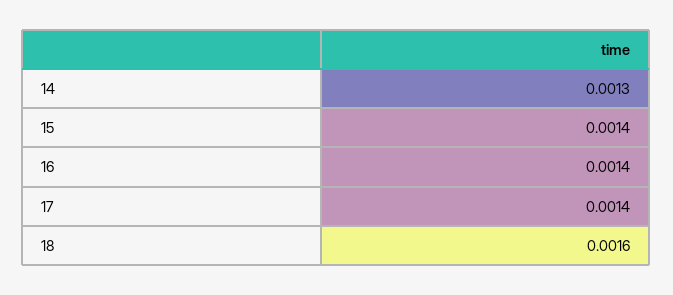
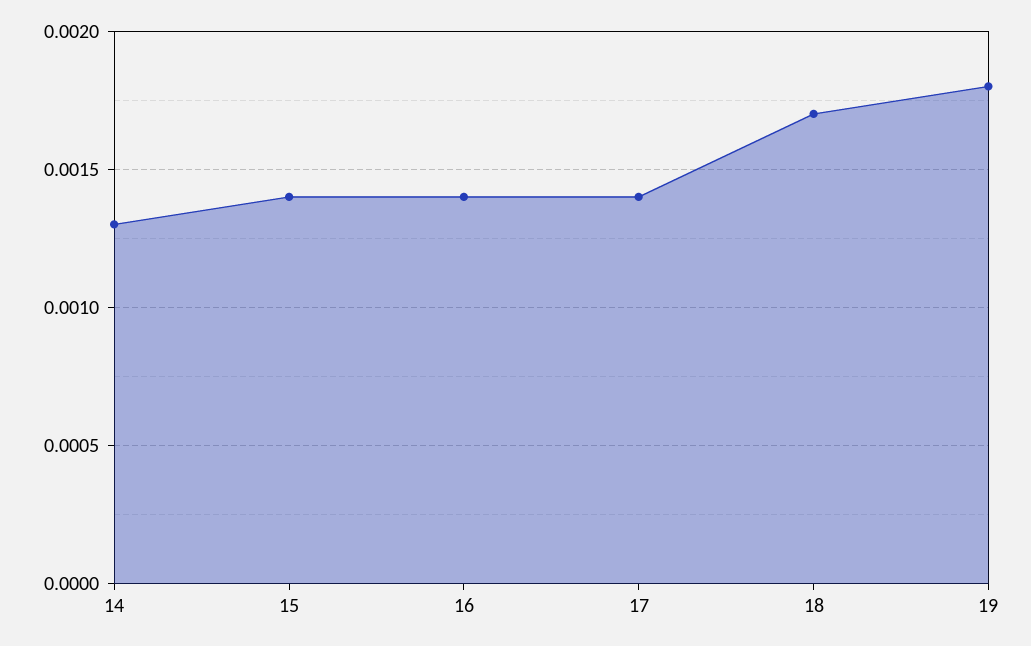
18: 0.0016 -> 0.0017
19: none -> 0.0018

